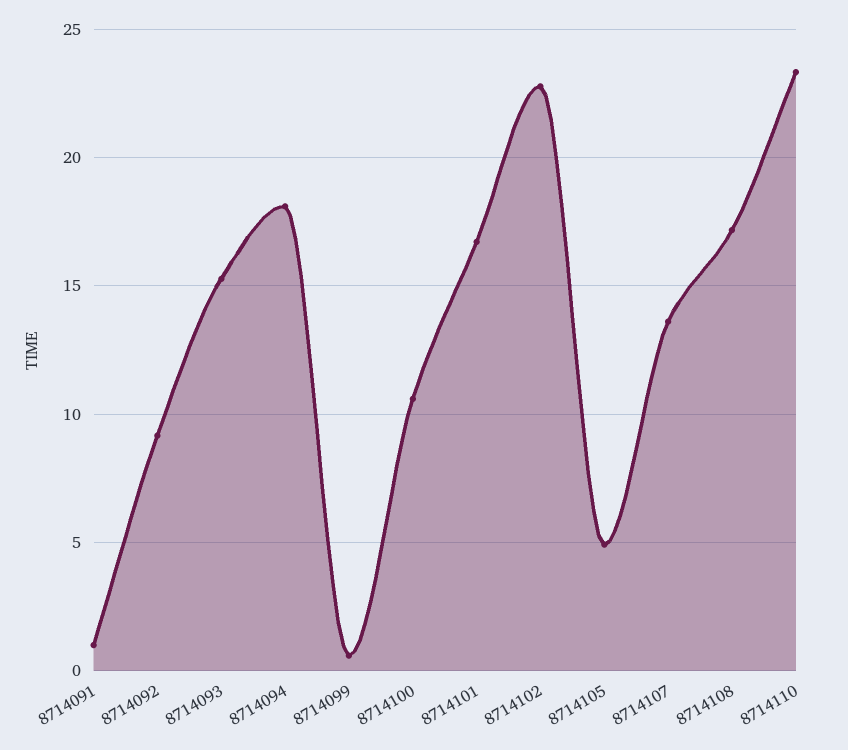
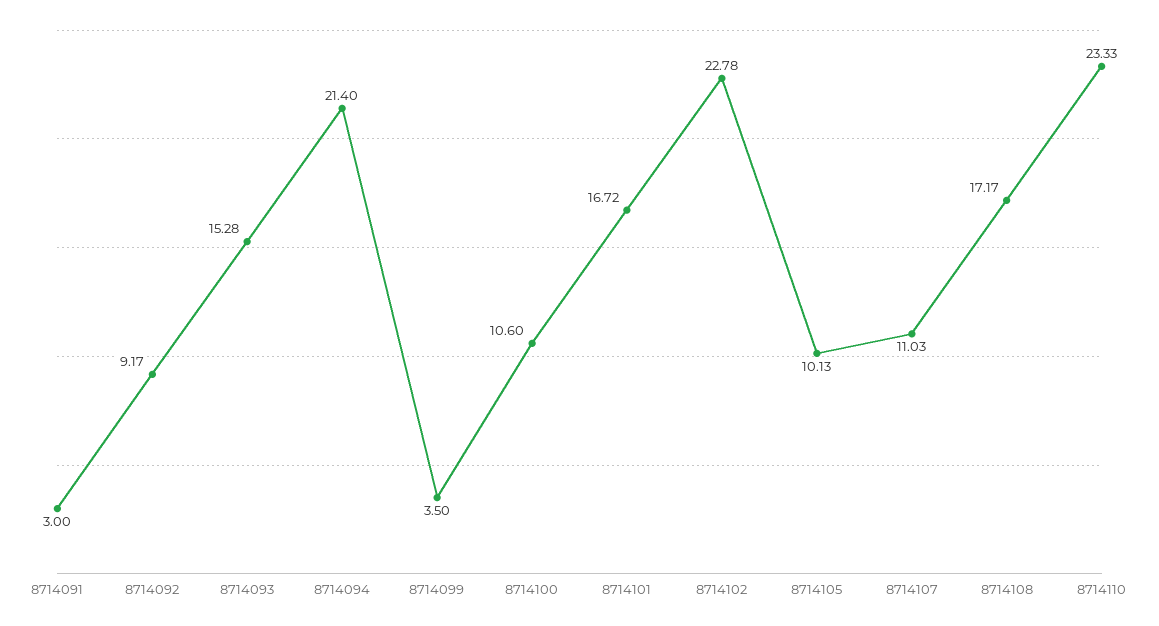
8714091: 1 -> 3
8714094: 18 -> 21.4
8714099: 0.5 -> 3.5
8714105: 5 -> 10.13
8714107: 13.5 -> 11.03

